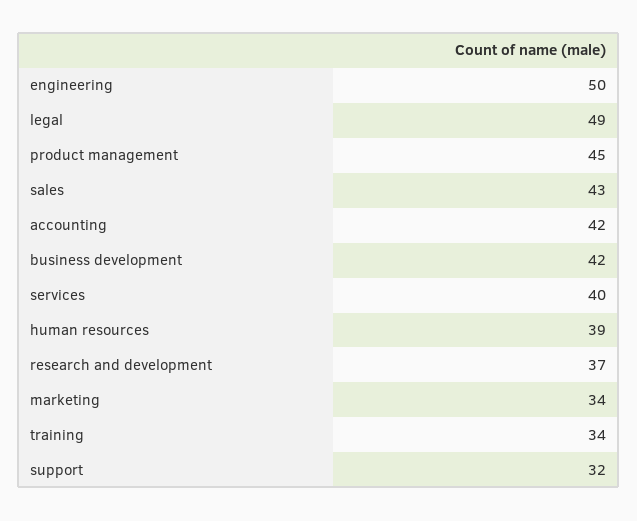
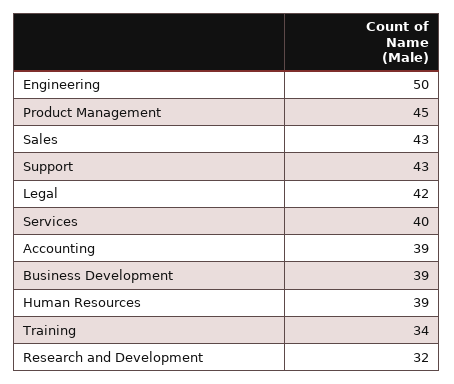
legal: 49 -> 42
accounting: 42 -> 39
business development: 42 -> 39
research and development: 37 -> 32
marketing: 34 -> none
support: 32 -> 43

